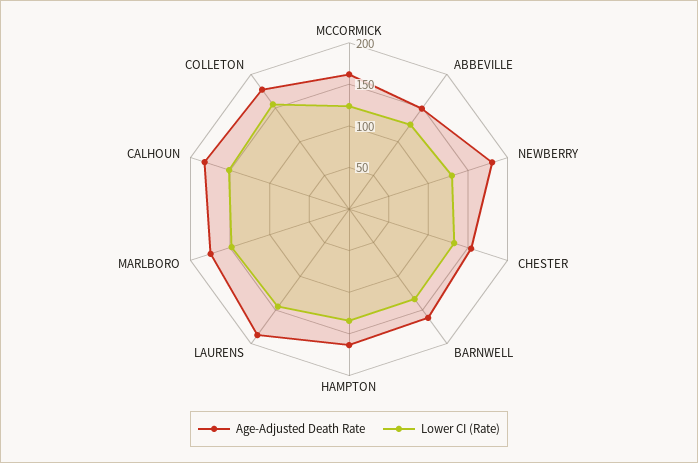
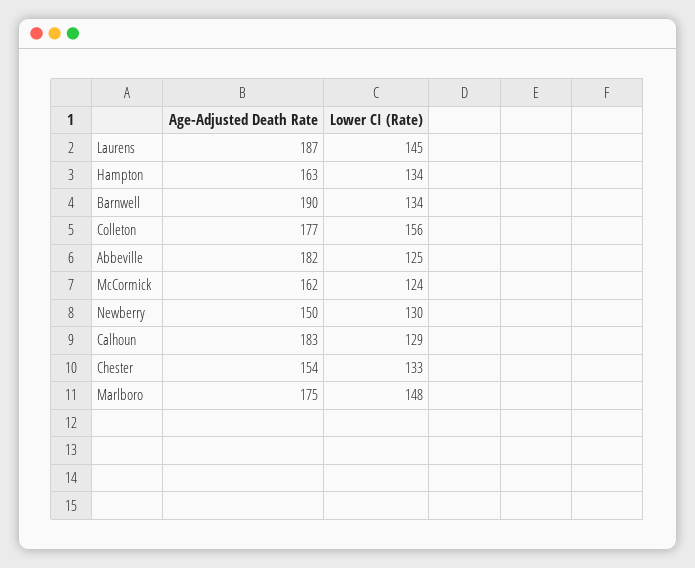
Age-Adjusted Death Rate, ABBEVILLE: 150 -> 182
Age-Adjusted Death Rate, NEWBERRY: 180 -> 150
Age-Adjusted Death Rate, BARNWELL: 160 -> 190
Lower CI (Rate), CALHOUN: 150 -> 129

